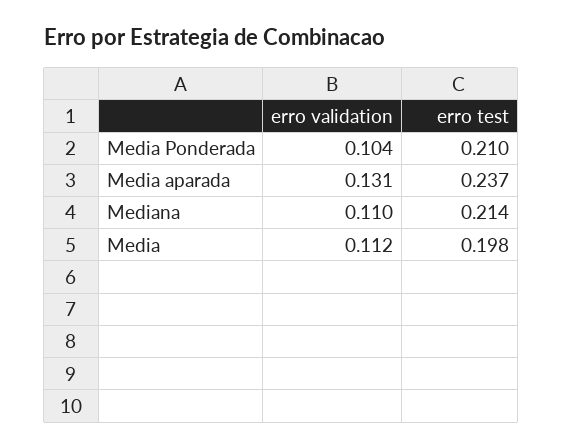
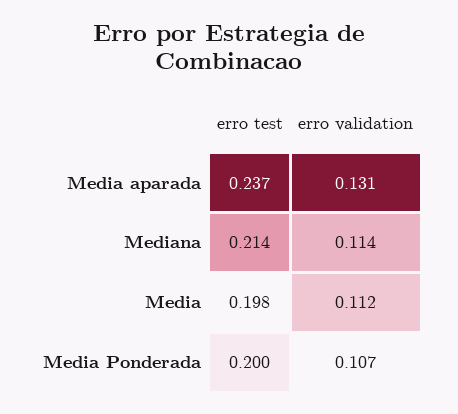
erro validation, Media Ponderada: 0.104 -> 0.107
erro test, Media Ponderada: 0.21 -> 0.2
erro validation, Mediana: 0.11 -> 0.114

